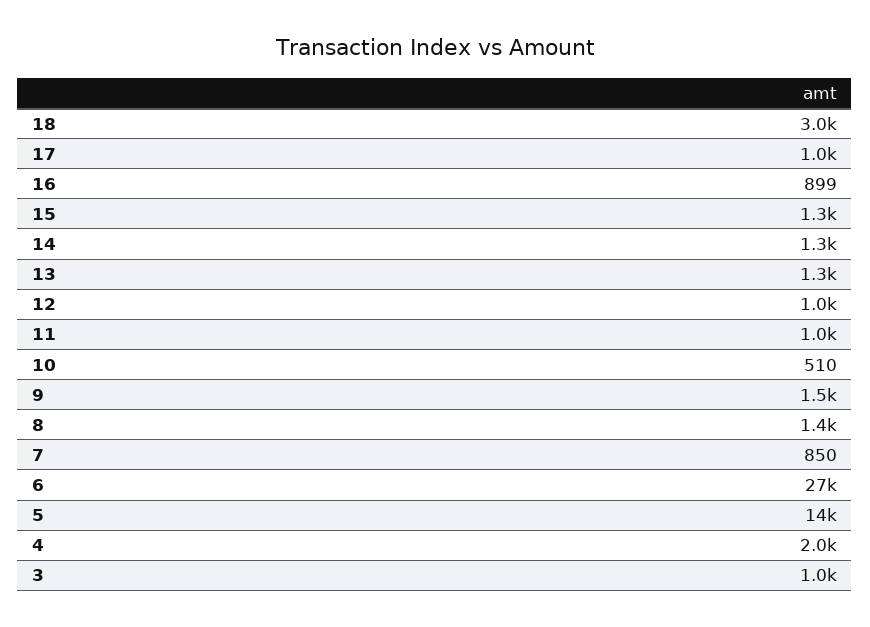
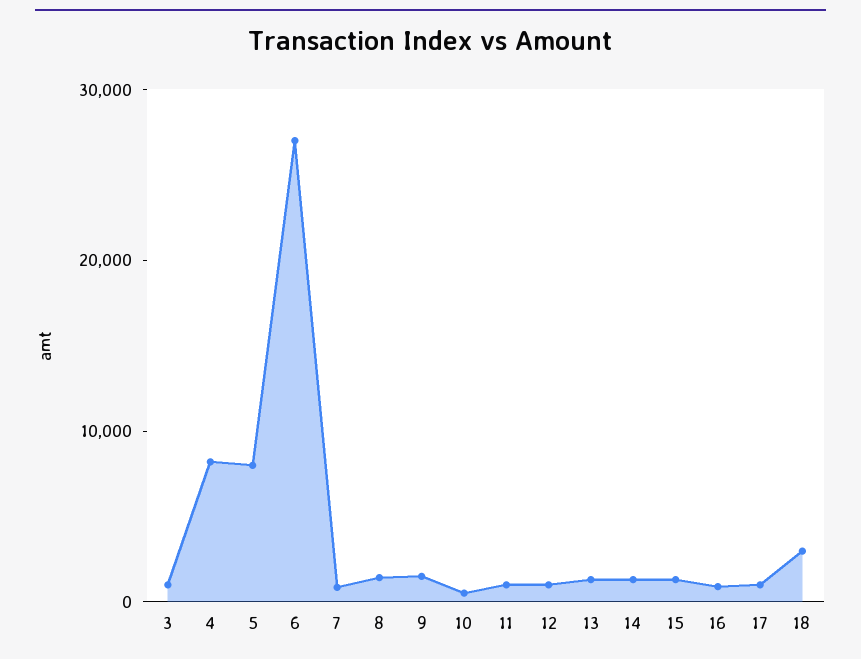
5: 14000 -> 8000
4: 2000 -> 8000

